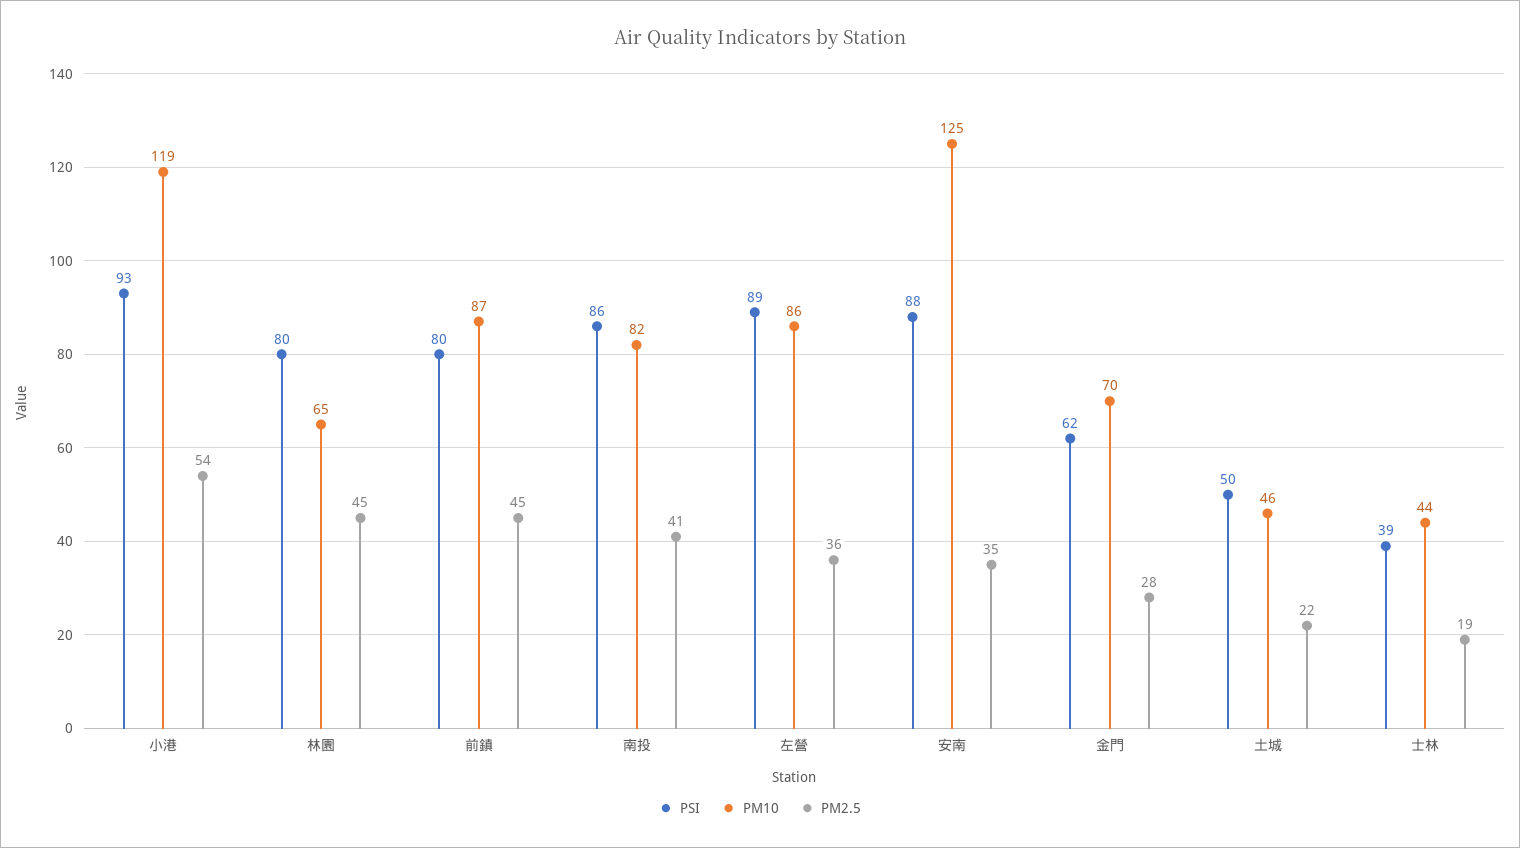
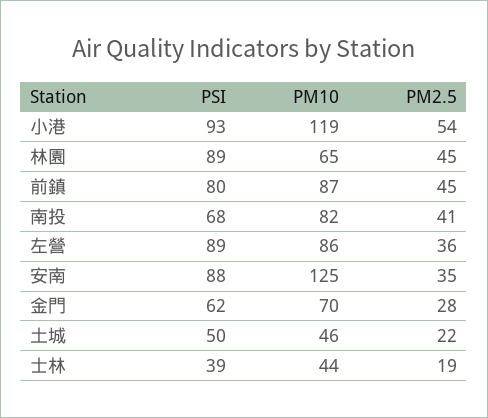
PSI, 林園: 80 -> 89
PSI, 南投: 86 -> 68

